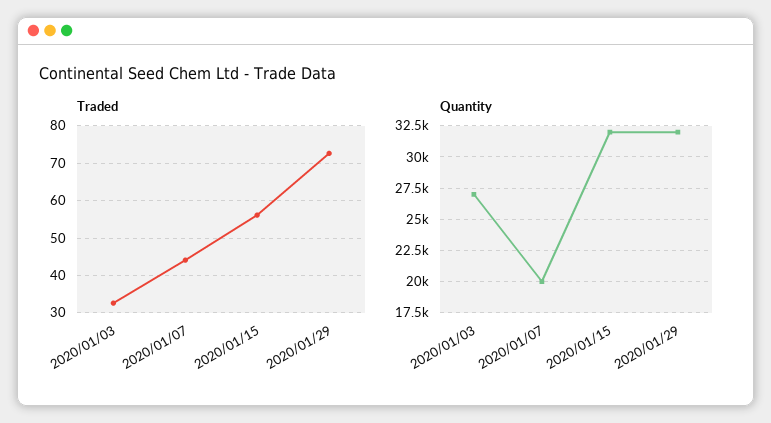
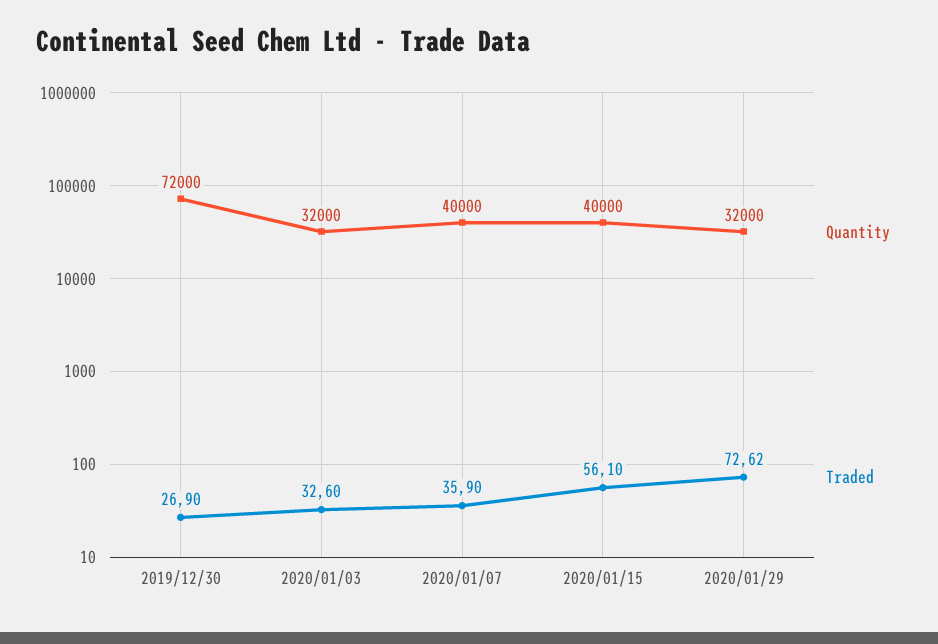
Traded, 2020/01/07: 44 -> 35.9
Quantity, 2020/01/03: 27000 -> 32000
Quantity, 2020/01/07: 20000 -> 40000
Quantity, 2020/01/15: 32000 -> 40000
Quantity, 2019/12/30: none -> 72000
Traded, 2019/12/30: none -> 26.9

